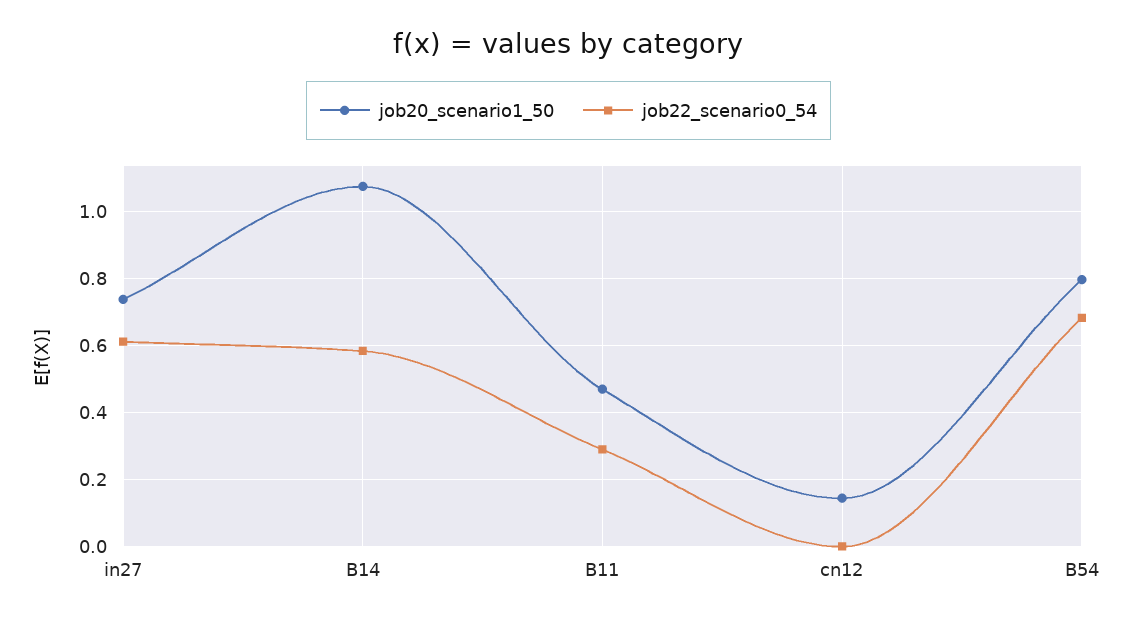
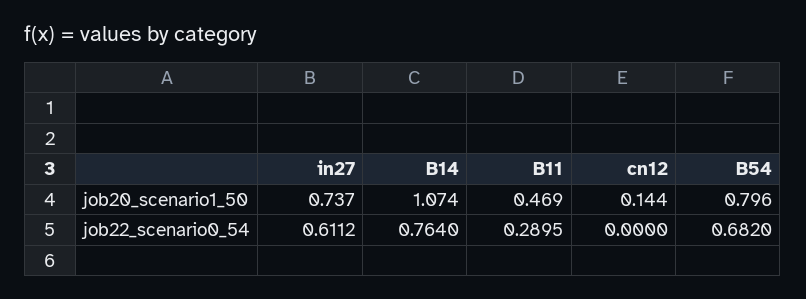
job22_scenario0_54, B14: 0.58 -> 0.764

